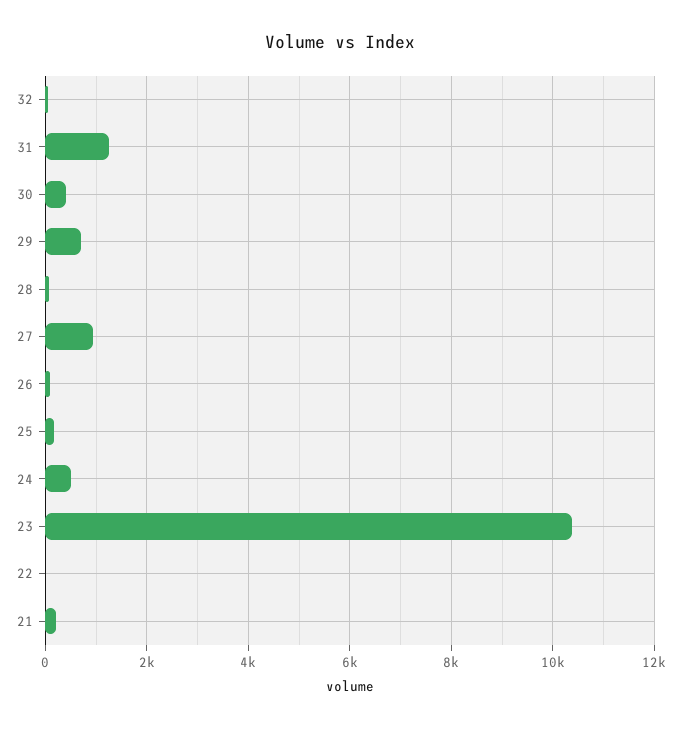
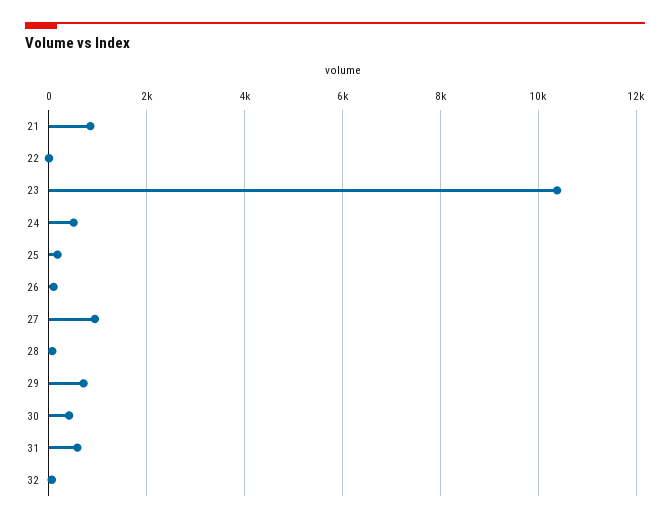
31: 1200 -> 600
21: 200 -> 800

